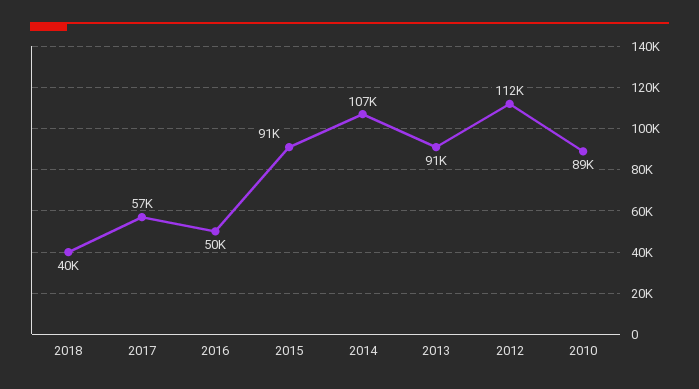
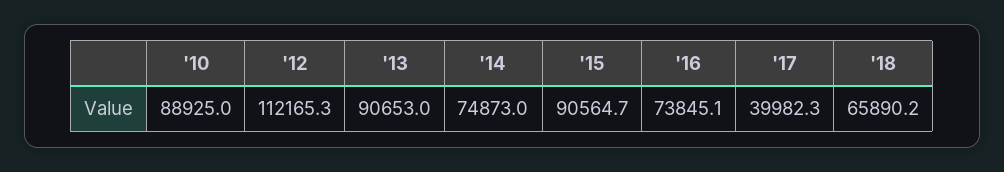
2018: 40000 -> 65890.2
2017: 57000 -> 39982.3
2016: 50000 -> 73845.1
2014: 107000 -> 74873

